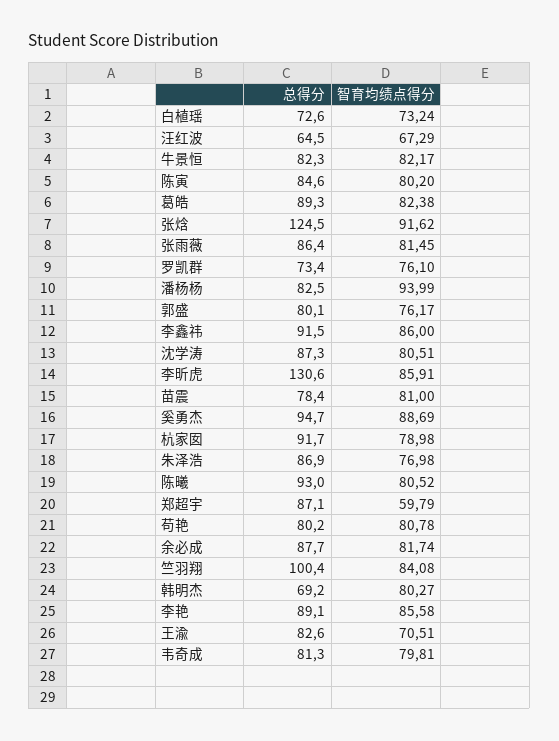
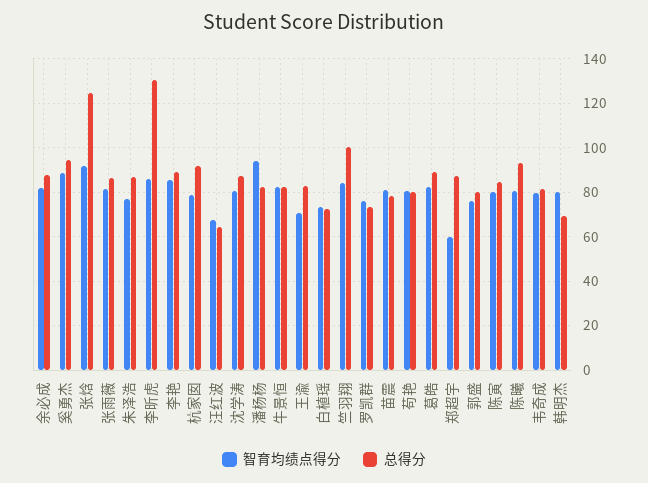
总得分, 李鑫祎: 91.5 -> none
智育均绩点得分, 李鑫祎: 86 -> none

